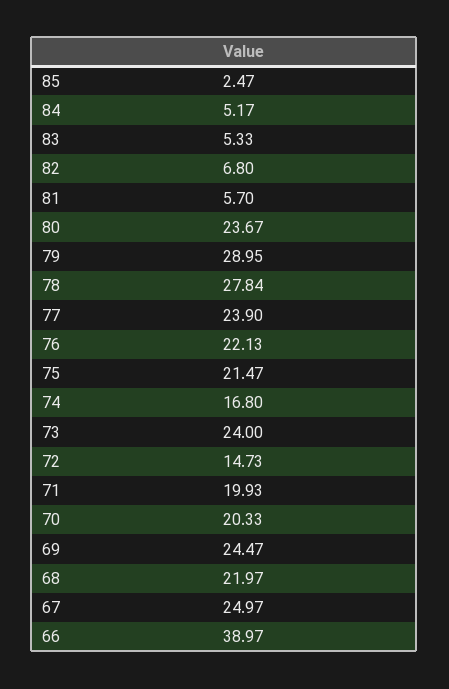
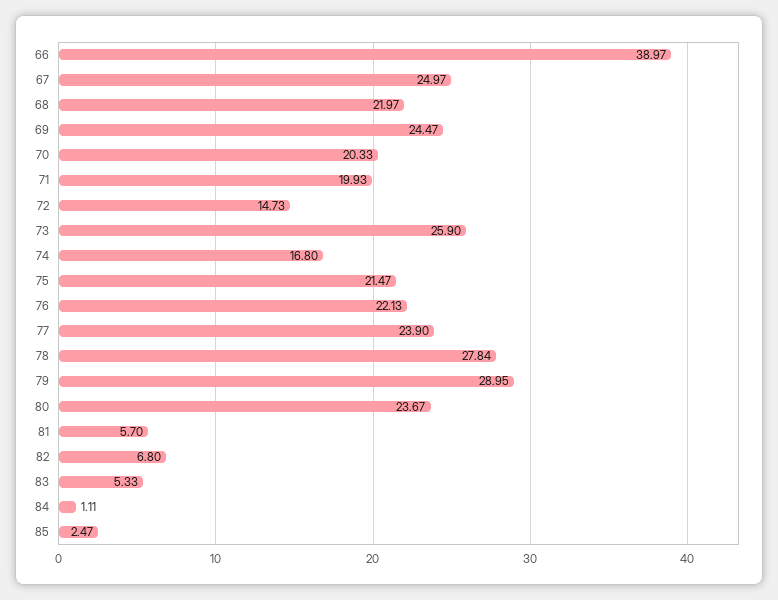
84: 5.17 -> 1.11
73: 24 -> 25.9

